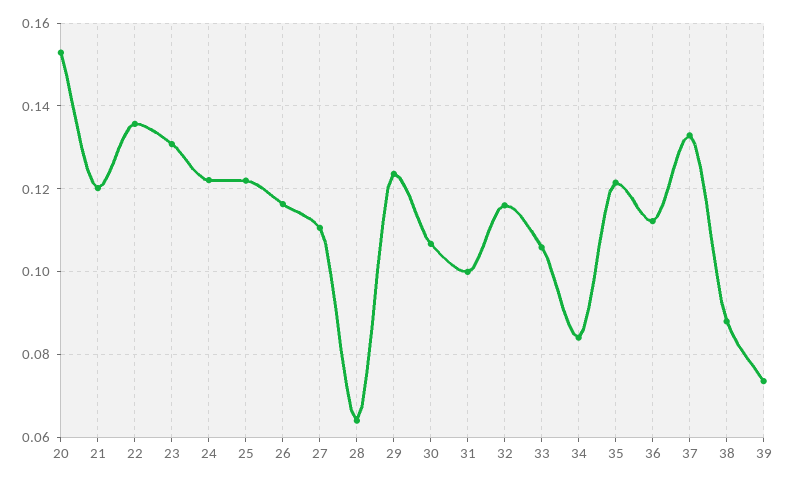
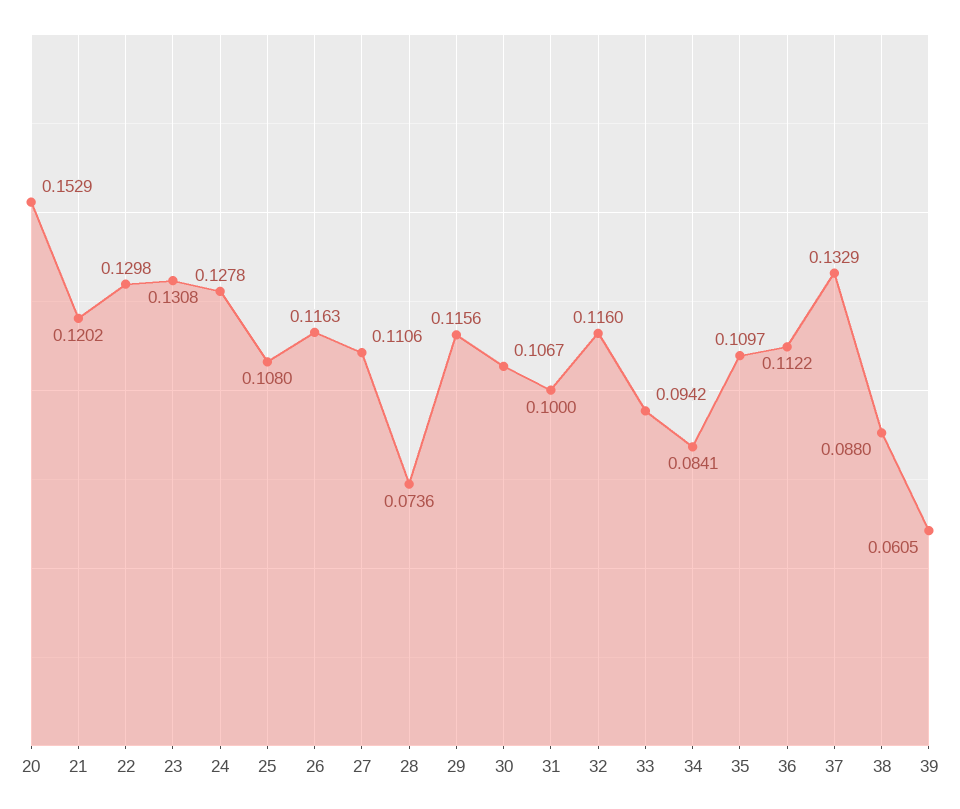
22: 0.136 -> 0.1298
24: 0.122 -> 0.1278
25: 0.122 -> 0.108
28: 0.064 -> 0.0736
29: 0.124 -> 0.1156
33: 0.106 -> 0.0942
35: 0.122 -> 0.1097
39: 0.074 -> 0.0605

